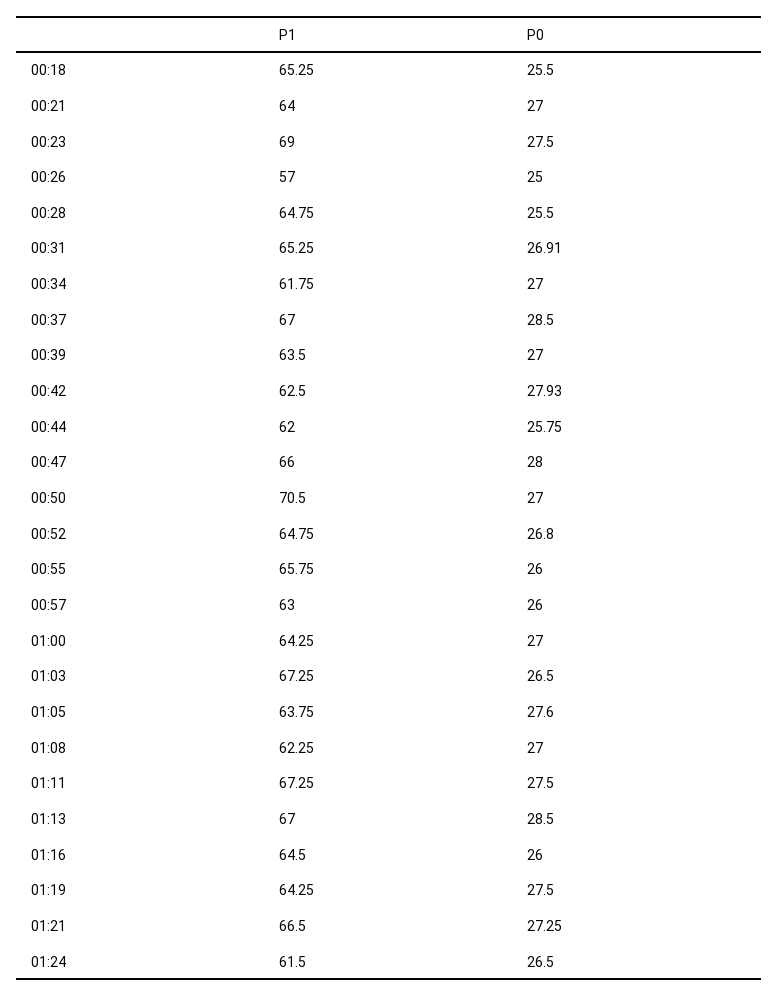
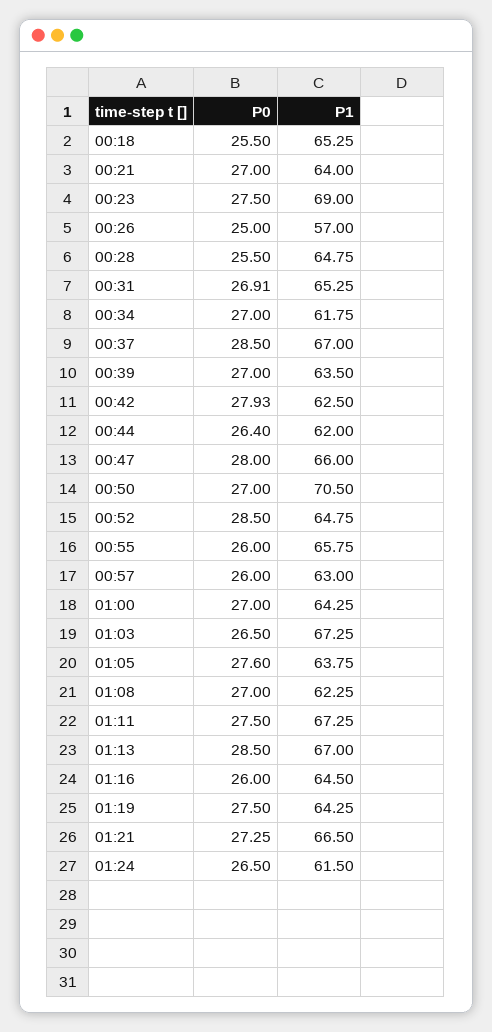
P0, 00:44: 25.75 -> 26.4
P0, 00:52: 26.8 -> 28.5

